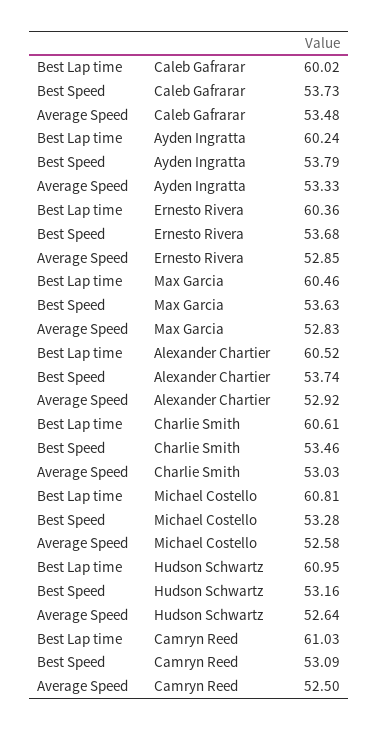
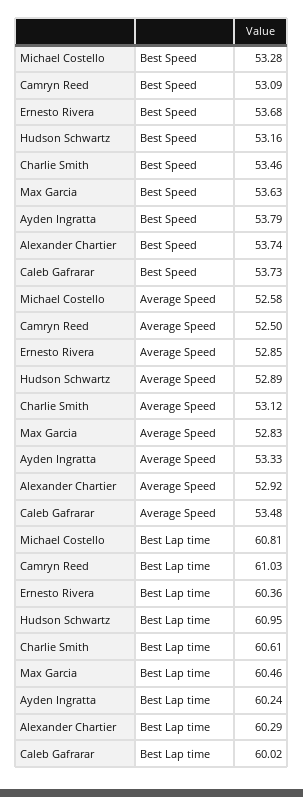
Best Lap time, Alexander Chartier: 60.52 -> 60.29
Average Speed, Charlie Smith: 53.03 -> 53.12
Average Speed, Hudson Schwartz: 52.64 -> 52.89

